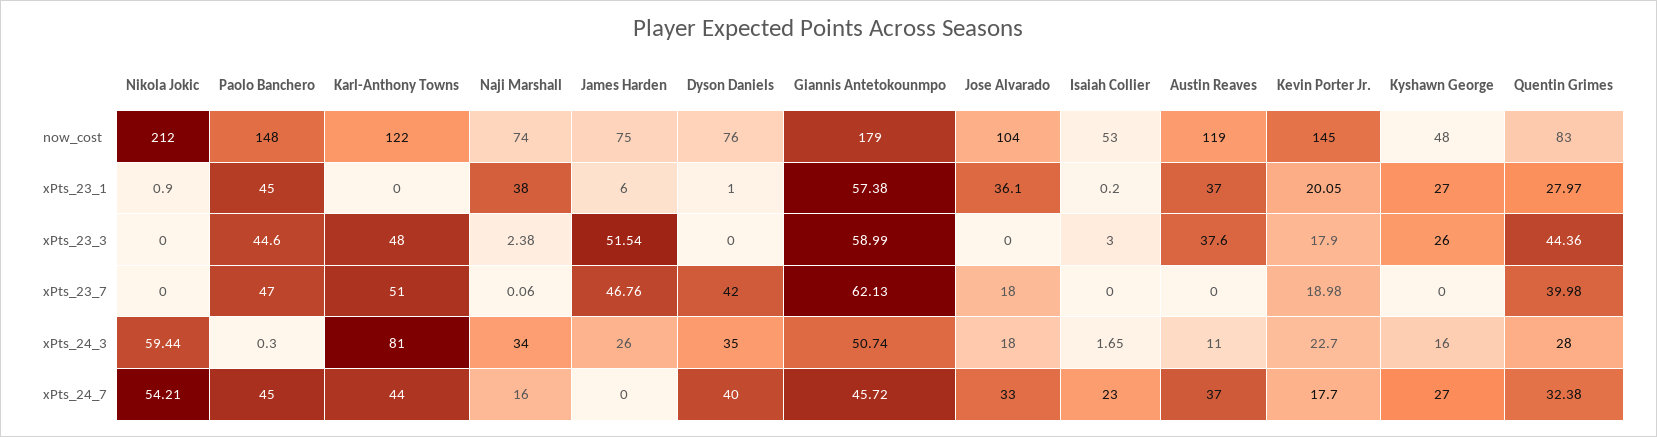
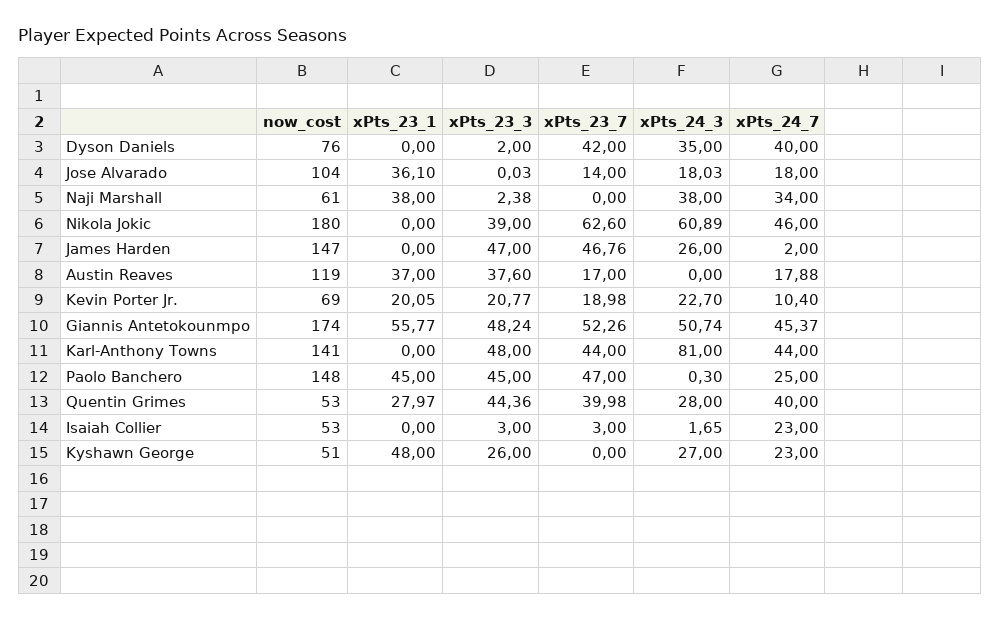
Nikola Jokic, now_cost: 212 -> 180
Karl-Anthony Towns, now_cost: 122 -> 141
Naji Marshall, now_cost: 74 -> 61
James Harden, now_cost: 75 -> 147
Giannis Antetokounmpo, now_cost: 179 -> 174
Kevin Porter Jr., now_cost: 145 -> 69
Kyshawn George, now_cost: 48 -> 51
Quentin Grimes, now_cost: 83 -> 53
Nikola Jokic, xPts_23_1: 0.9 -> 0
James Harden, xPts_23_1: 6 -> 0
Dyson Daniels, xPts_23_1: 1 -> 0
Giannis Antetokounmpo, xPts_23_1: 57.38 -> 55.77
Isaiah Collier, xPts_23_1: 0.2 -> 0
Kyshawn George, xPts_23_1: 27 -> 48
Nikola Jokic, xPts_23_3: 0 -> 39
Paolo Banchero, xPts_23_3: 44.6 -> 45
James Harden, xPts_23_3: 51.54 -> 47
Dyson Daniels, xPts_23_3: 0 -> 2
Giannis Antetokounmpo, xPts_23_3: 58.99 -> 48.24
Jose Alvarado, xPts_23_3: 0 -> 0.03
Kevin Porter Jr., xPts_23_3: 17.9 -> 20.77
Nikola Jokic, xPts_23_7: 0 -> 62.6
Karl-Anthony Towns, xPts_23_7: 51 -> 44
Naji Marshall, xPts_23_7: 0.06 -> 0
Giannis Antetokounmpo, xPts_23_7: 62.13 -> 52.26
Jose Alvarado, xPts_23_7: 18 -> 14
Isaiah Collier, xPts_23_7: 0 -> 3
Austin Reaves, xPts_23_7: 0 -> 17
Nikola Jokic, xPts_24_3: 59.44 -> 60.89
Naji Marshall, xPts_24_3: 34 -> 38
Jose Alvarado, xPts_24_3: 18 -> 18.03
Austin Reaves, xPts_24_3: 11 -> 0
Kyshawn George, xPts_24_3: 16 -> 27
Nikola Jokic, xPts_24_7: 54.21 -> 46
Paolo Banchero, xPts_24_7: 45 -> 25
Naji Marshall, xPts_24_7: 16 -> 34
James Harden, xPts_24_7: 0 -> 2
Giannis Antetokounmpo, xPts_24_7: 45.72 -> 45.37
Jose Alvarado, xPts_24_7: 33 -> 18
Austin Reaves, xPts_24_7: 37 -> 17.88
Kevin Porter Jr., xPts_24_7: 17.7 -> 10.4
Kyshawn George, xPts_24_7: 27 -> 23
Quentin Grimes, xPts_24_7: 32.38 -> 40

